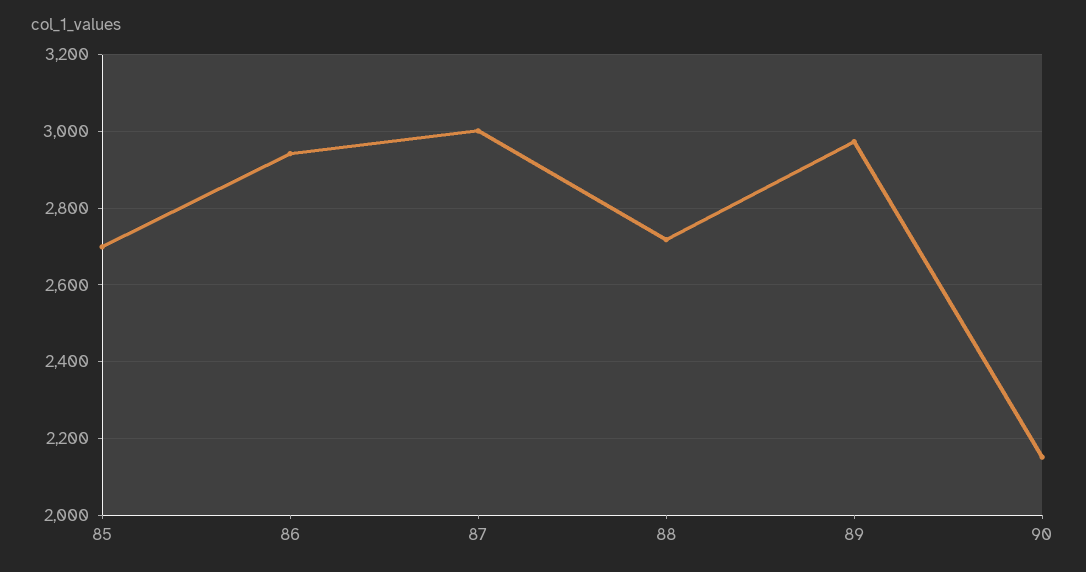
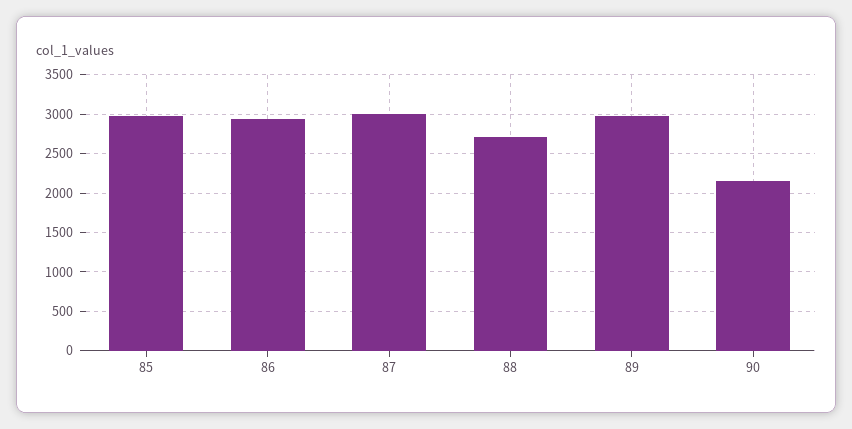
85: 2700 -> 3000

